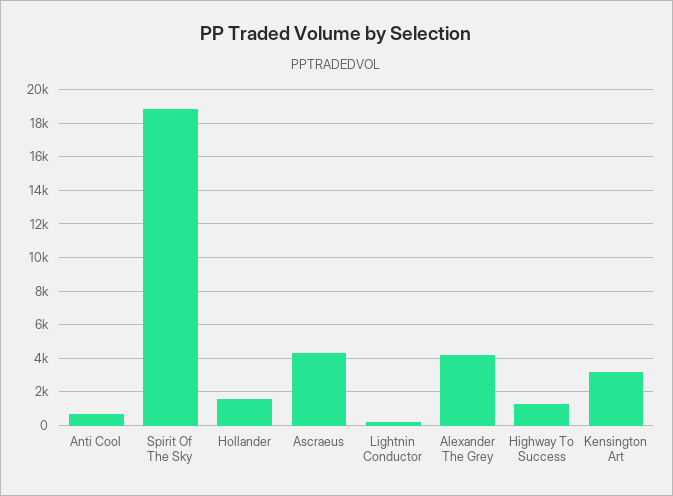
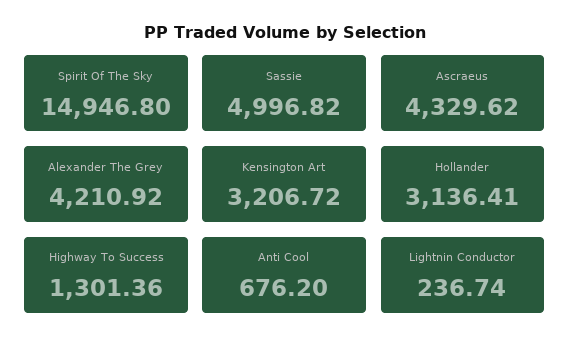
Spirit Of The Sky: 19000 -> 14946.8
Hollander: 1500 -> 3136.41
Sassie: none -> 4996.82

